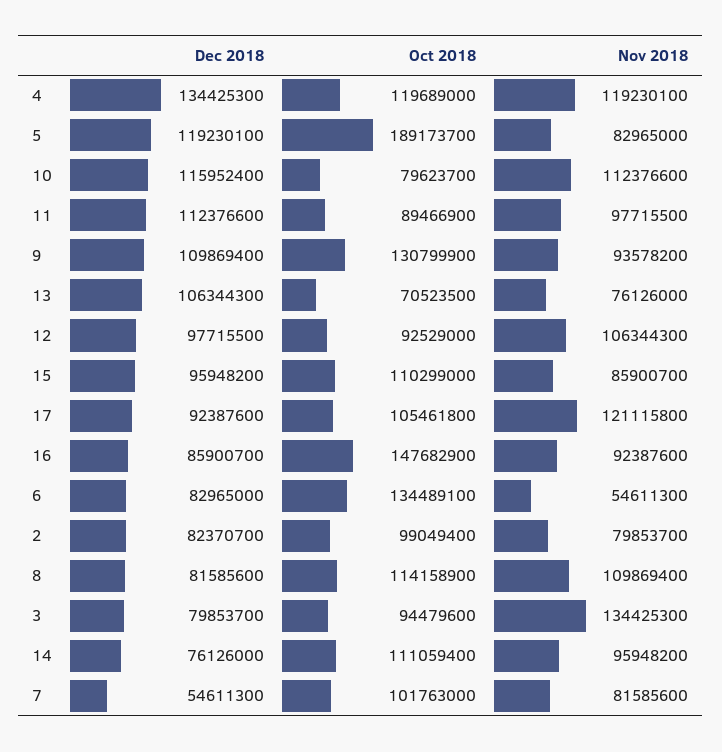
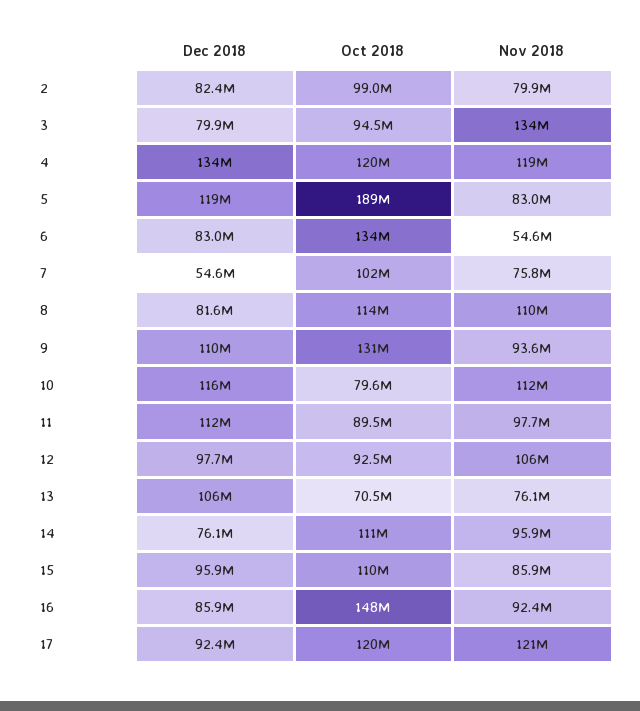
Oct 2018, 17: 105461800 -> 120000000
Nov 2018, 7: 81585600 -> 75800000

